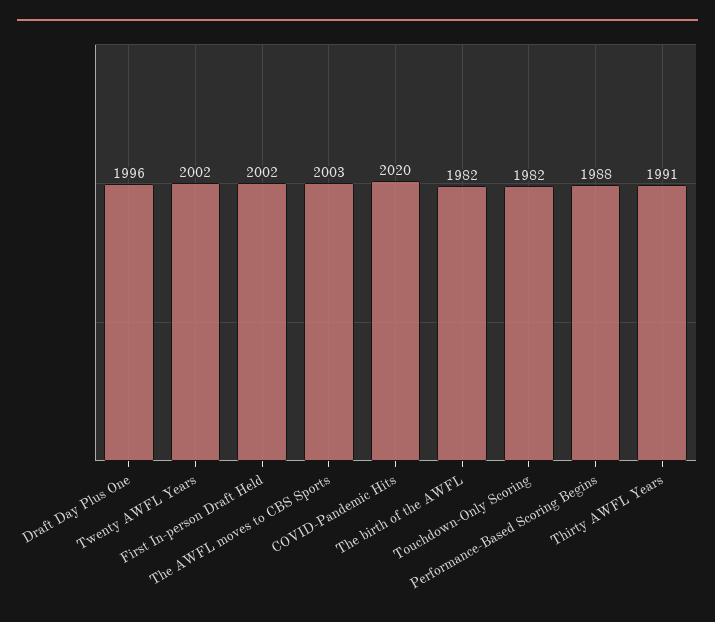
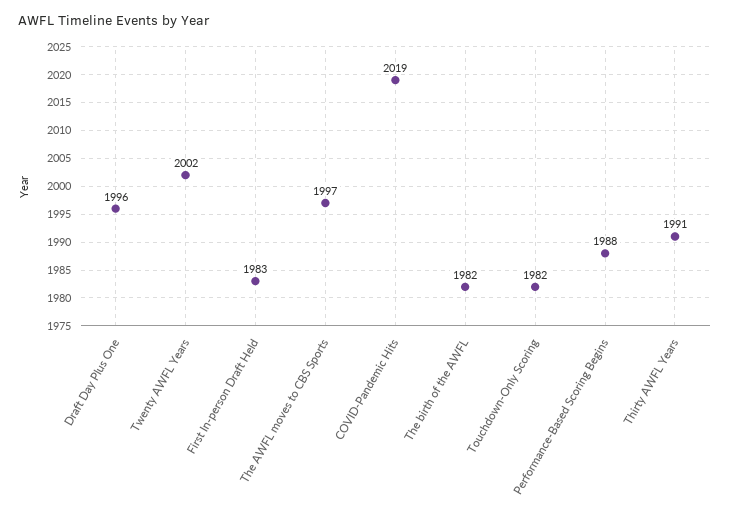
First In-person Draft Held: 2002 -> 1983
The AWFL moves to CBS Sports: 2003 -> 1997
COVID-Pandemic Hits: 2020 -> 2019

